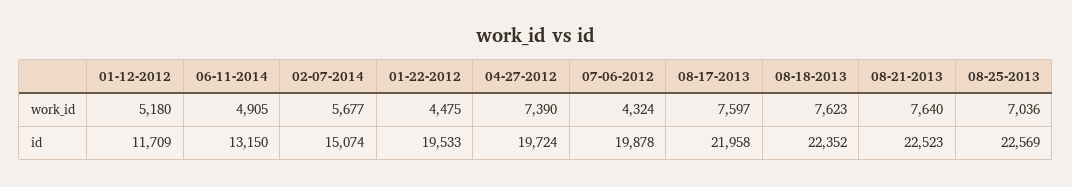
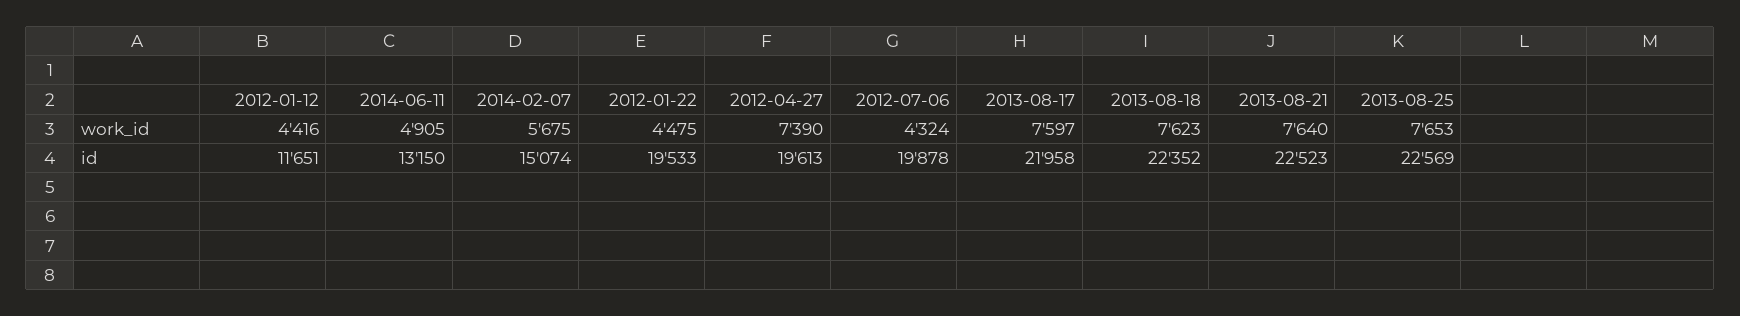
01-12-2012, work_id: 5180 -> 4416
02-07-2014, work_id: 5677 -> 5675
08-25-2013, work_id: 7036 -> 7653
01-12-2012, id: 11709 -> 11651
04-27-2012, id: 19724 -> 19613

